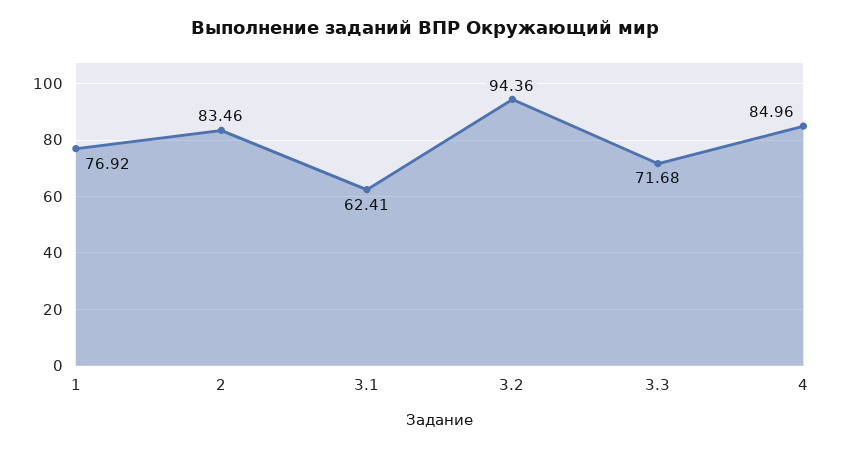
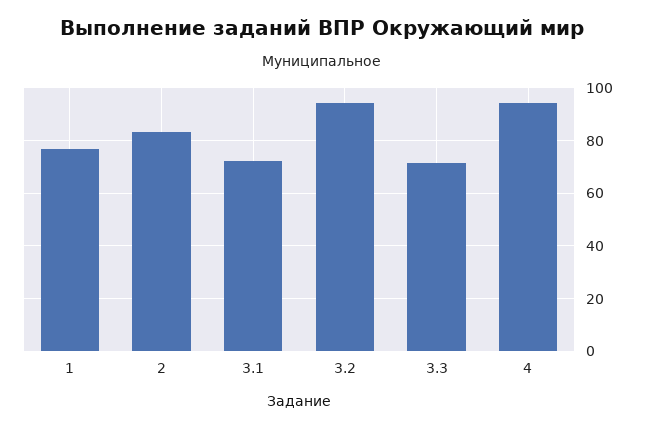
3.1: 62.41 -> 72.5
4: 84.96 -> 95

